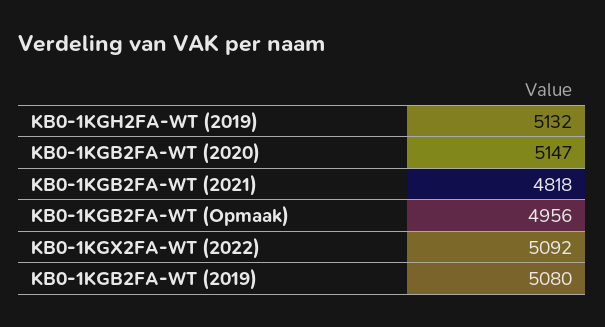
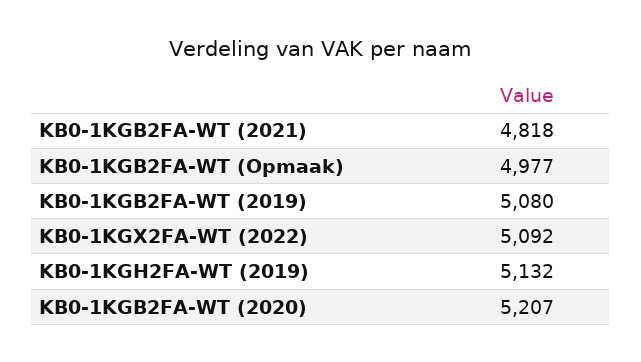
KB0-1KGB2FA-WT (2020): 5147 -> 5207
KB0-1KGB2FA-WT (Opmaak): 4956 -> 4977

